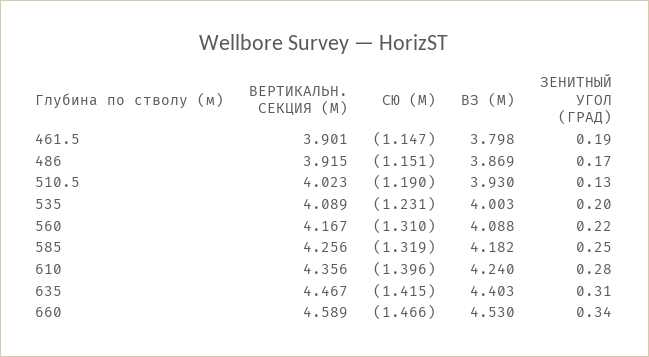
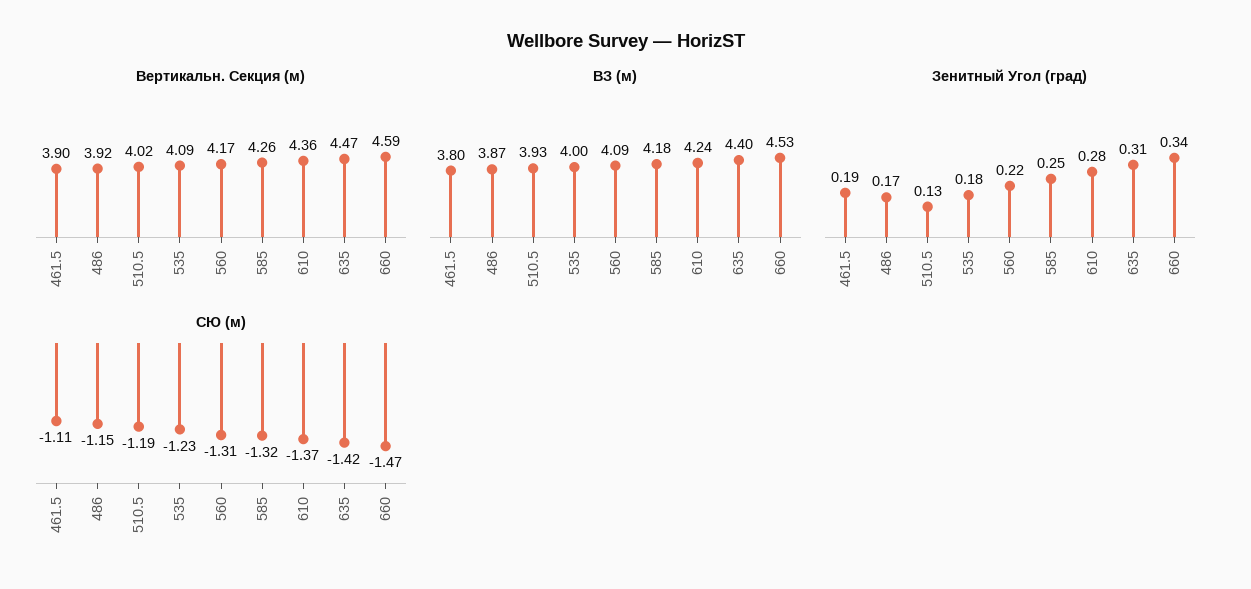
СЮ (М), 461.5: -1.147 -> -1.11
ЗЕНИТНЫЙ УГОЛ (ГРАД), 535: 0.2 -> 0.18
СЮ (М), 610: -1.396 -> -1.37

